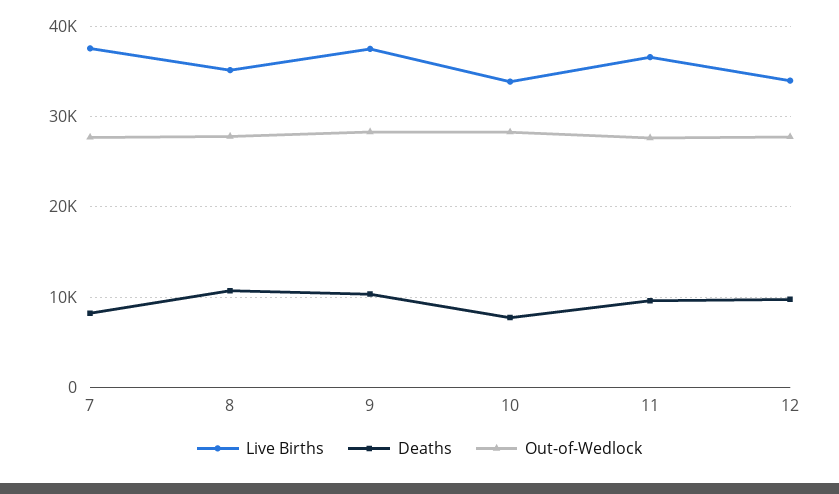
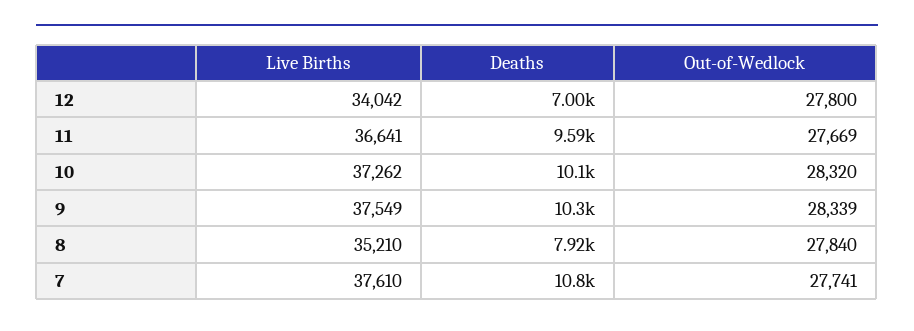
Deaths, 7: 8000 -> 10800
Deaths, 8: 11000 -> 7920
Live Births, 10: 34000 -> 37262
Deaths, 10: 8000 -> 10100
Deaths, 12: 10000 -> 7000

